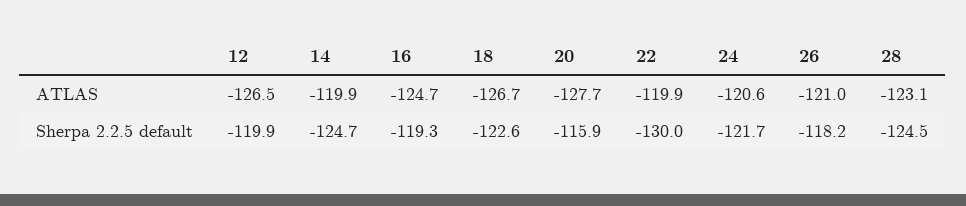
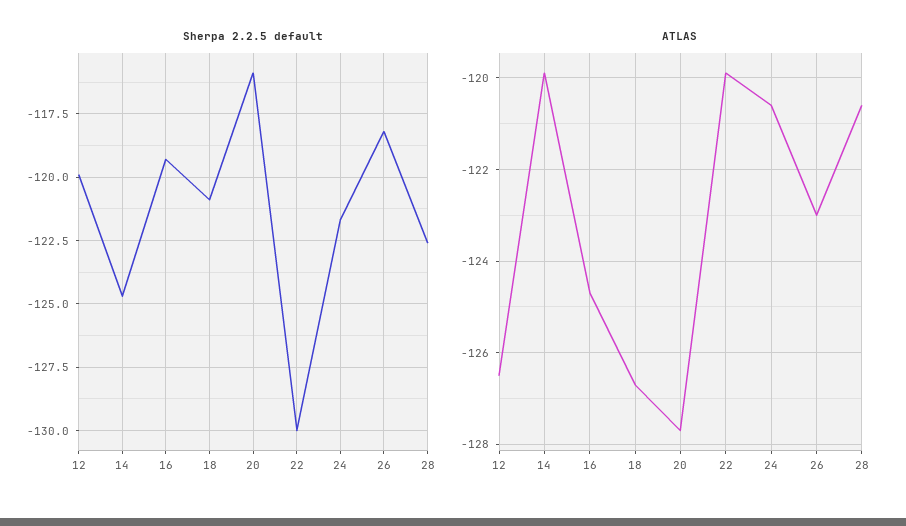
ATLAS, 26: -121 -> -123
ATLAS, 28: -123.1 -> -120.5
Sherpa 2.2.5 default, 18: -122.6 -> -121
Sherpa 2.2.5 default, 28: -124.5 -> -122.5

